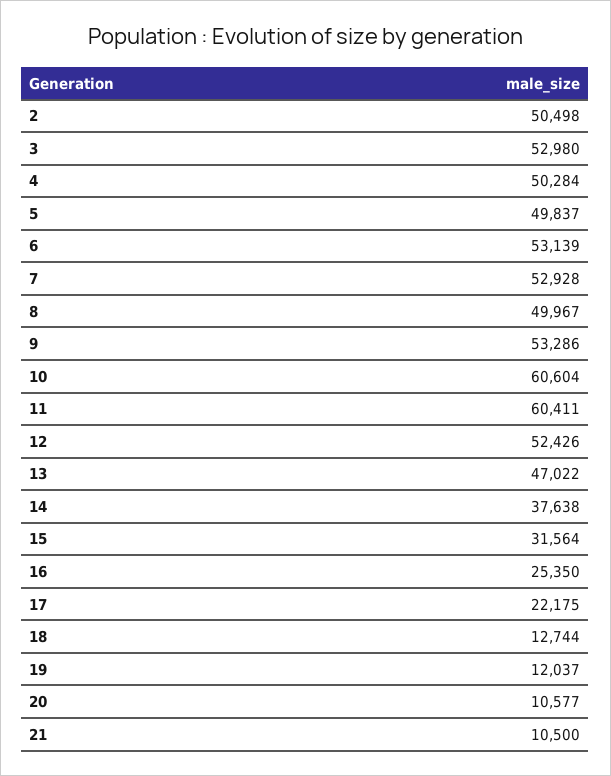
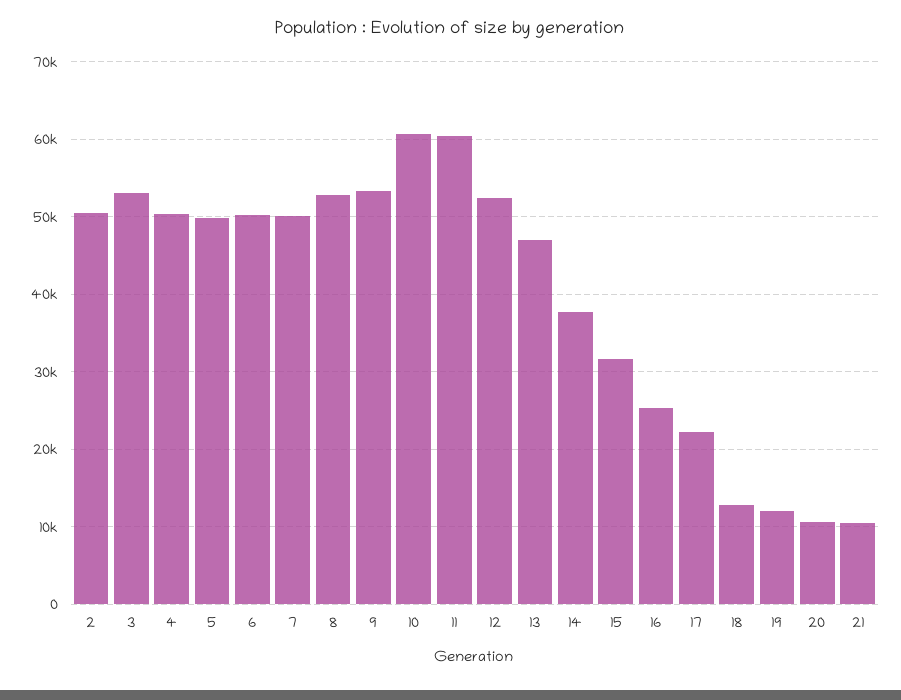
6: 53139 -> 50000
7: 52928 -> 50000
8: 49967 -> 53000

